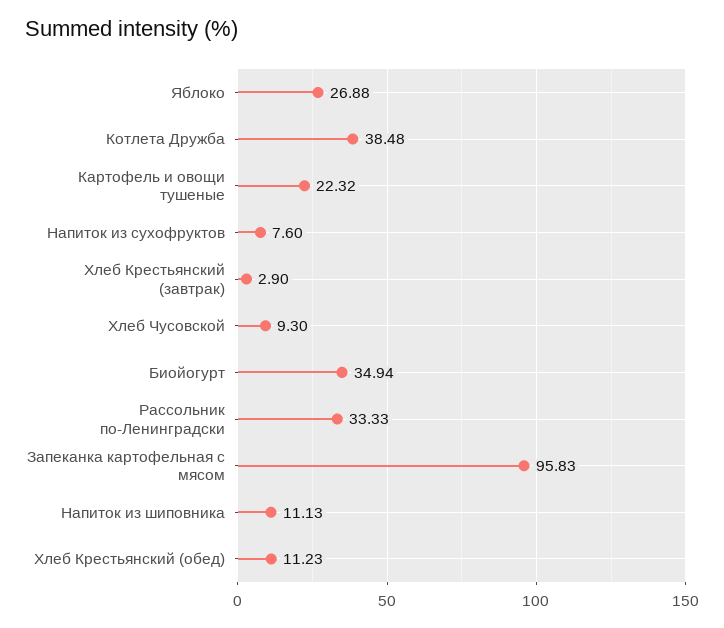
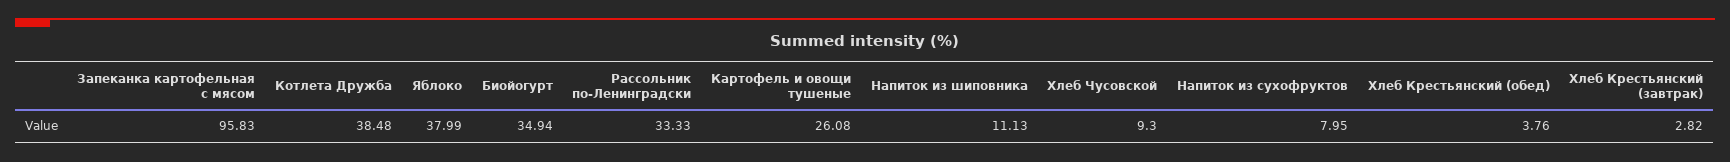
Яблоко: 26.88 -> 37.99
Картофель и овощи тушеные: 22.32 -> 26.08
Напиток из сухофруктов: 7.6 -> 7.95
Хлеб Крестьянский (завтрак): 2.9 -> 2.82
Хлеб Крестьянский (обед): 11.23 -> 3.76

